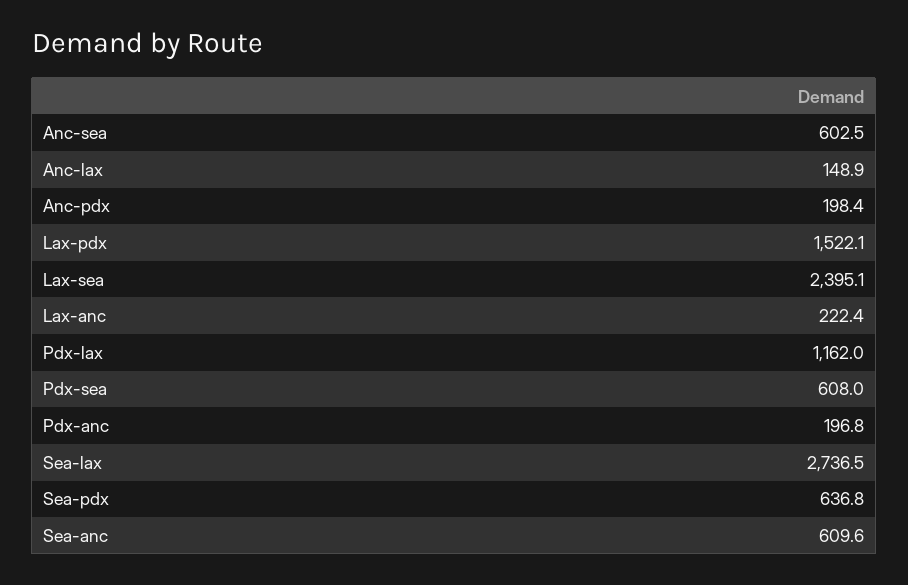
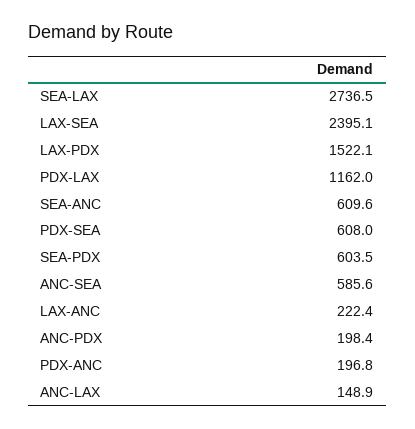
Anc-sea: 602.5 -> 585.6
Sea-pdx: 636.8 -> 603.5

